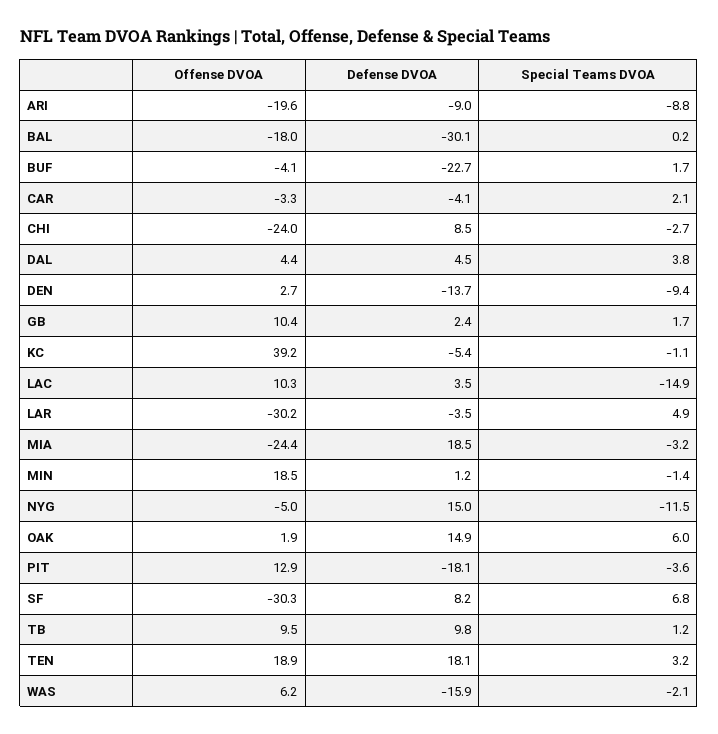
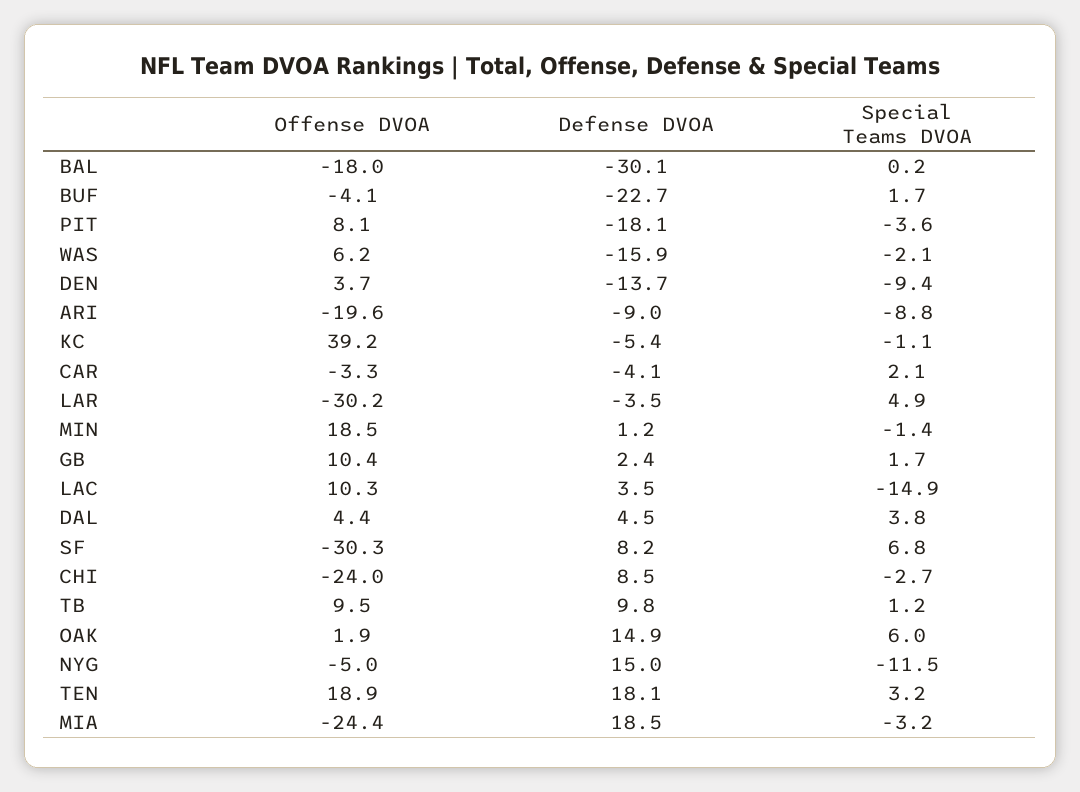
Offense DVOA, DEN: 2.7 -> 3.7
Offense DVOA, PIT: 12.9 -> 8.1

